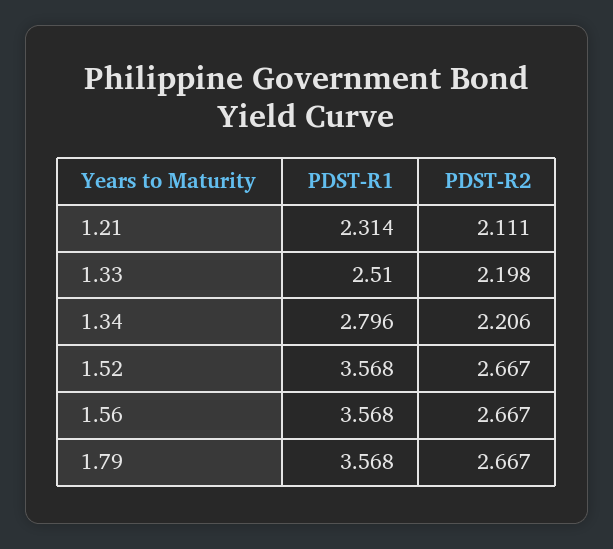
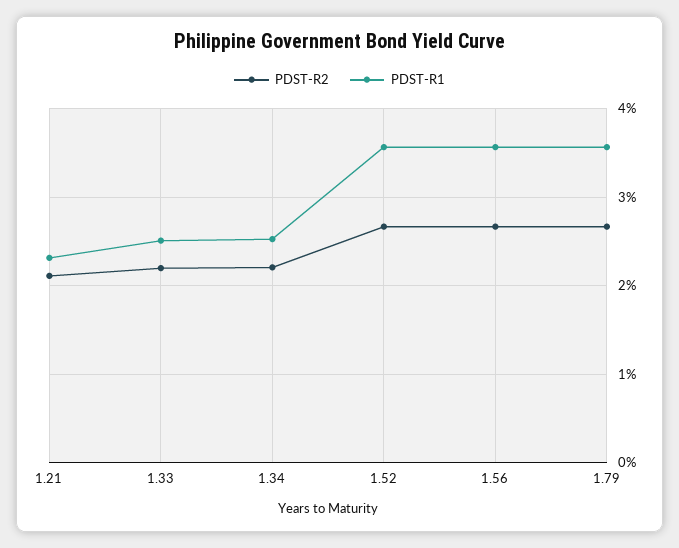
PDST-R1, 1.34: 2.796 -> 2.5

